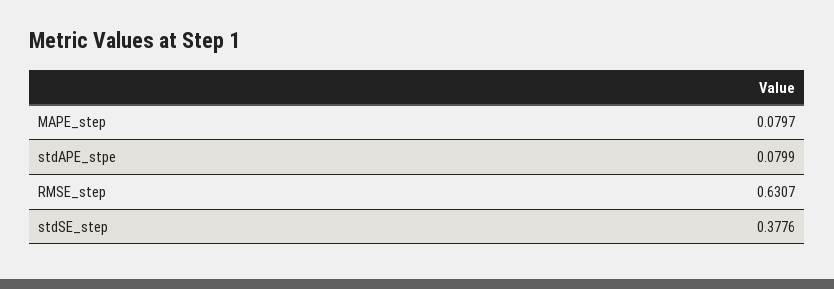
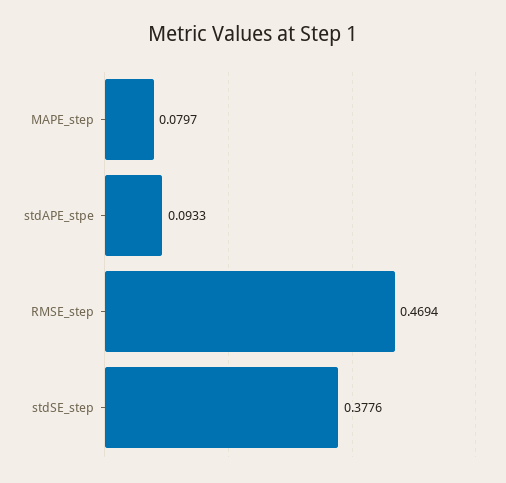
stdAPE_stpe: 0.0799 -> 0.0933
RMSE_step: 0.6307 -> 0.4694

